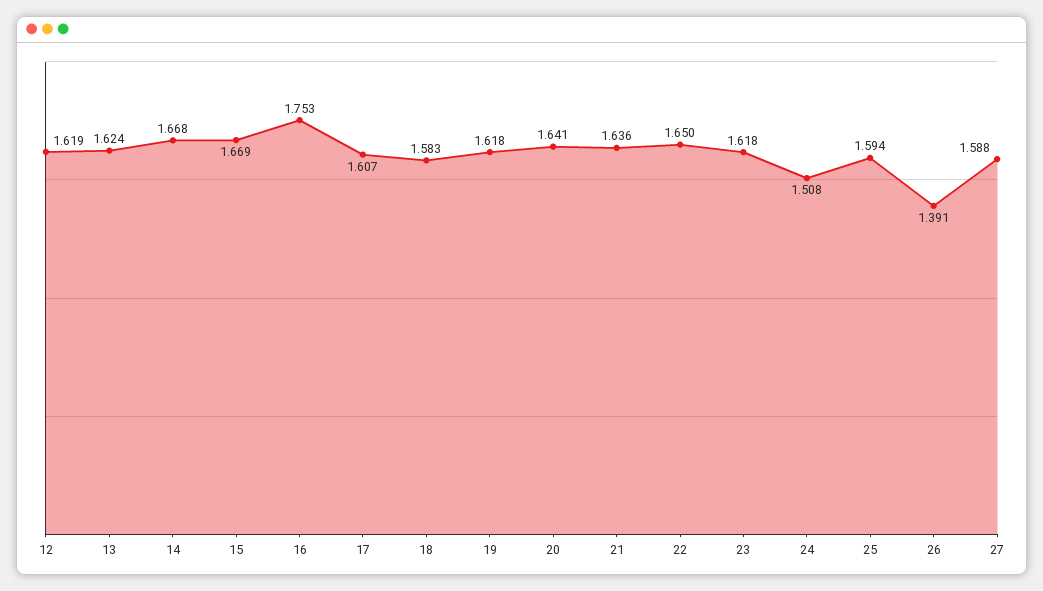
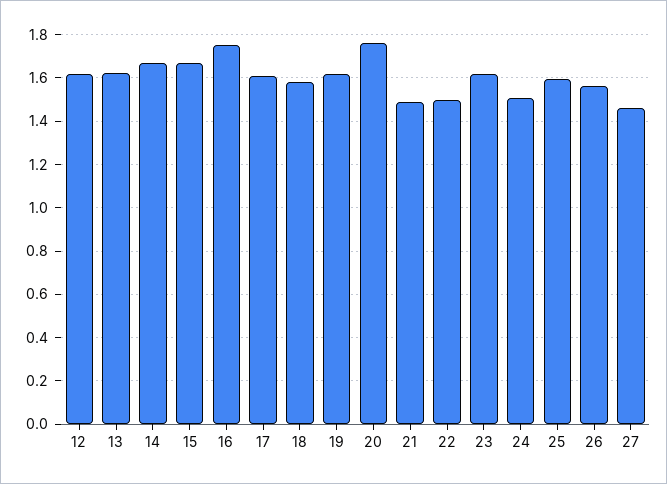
20: 1.641 -> 1.75
21: 1.636 -> 1.5
22: 1.65 -> 1.5
26: 1.391 -> 1.55
27: 1.588 -> 1.45

